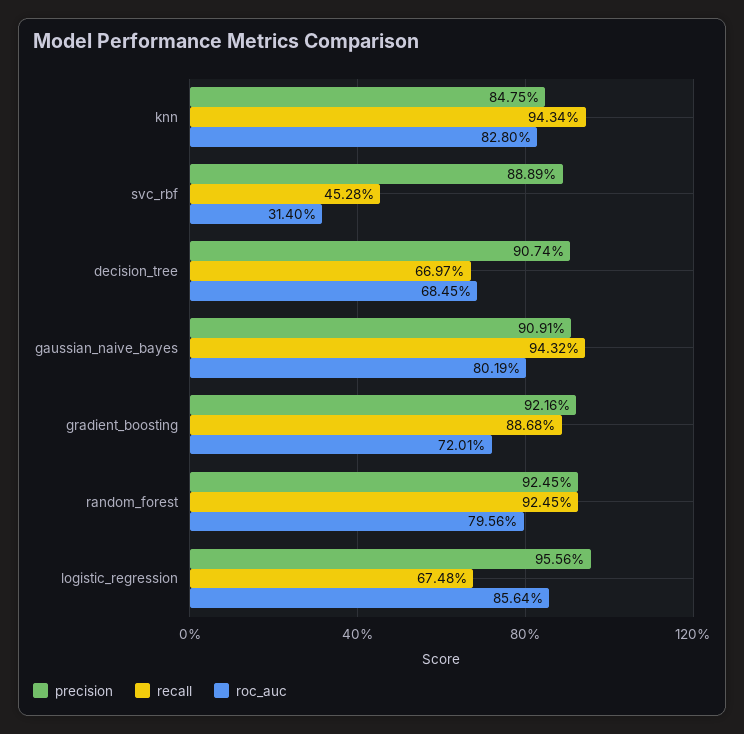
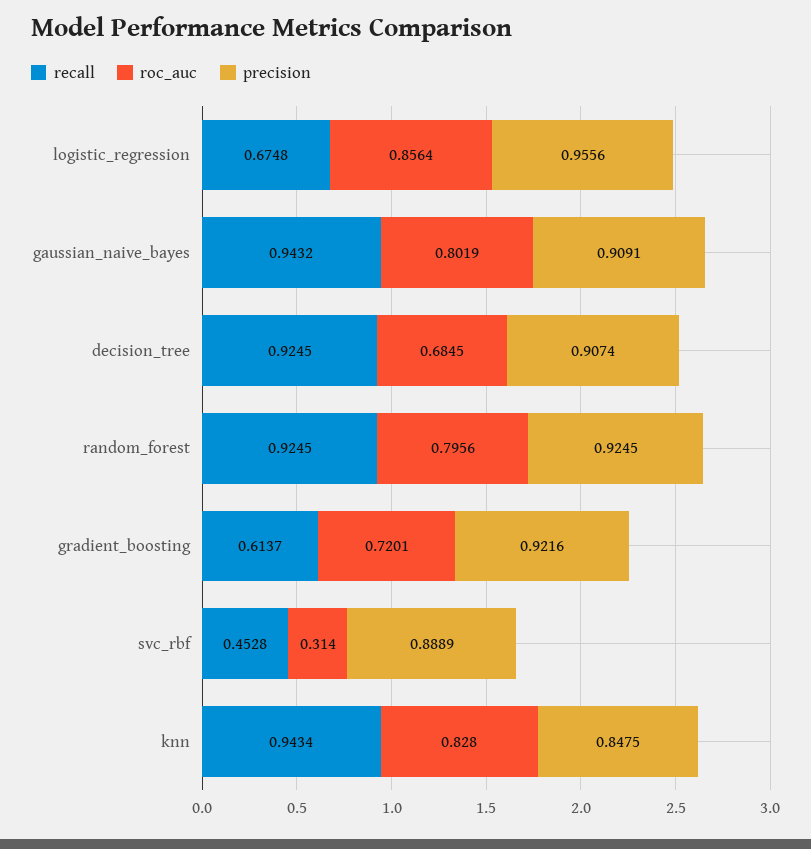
recall, decision_tree: 0.6697 -> 0.9245
recall, gradient_boosting: 0.8868 -> 0.6137

